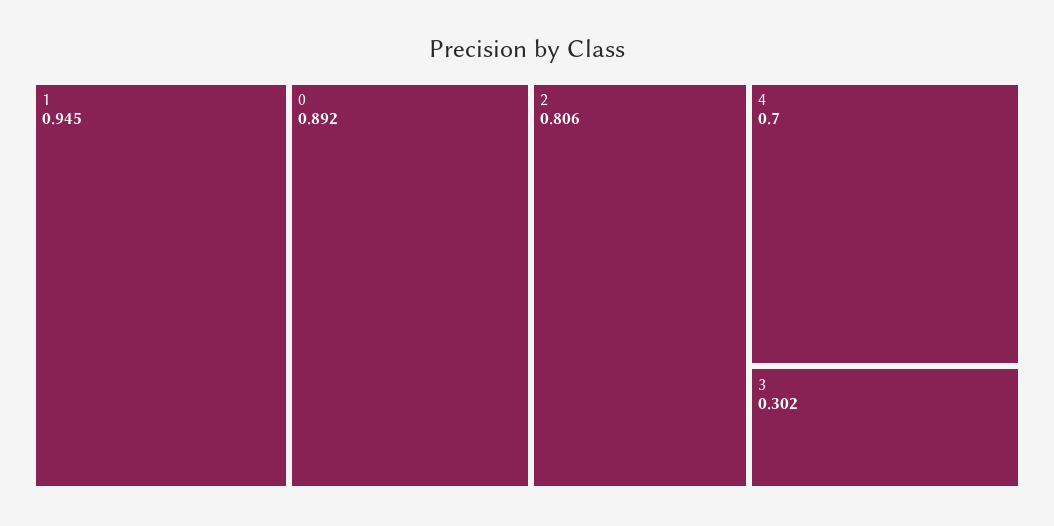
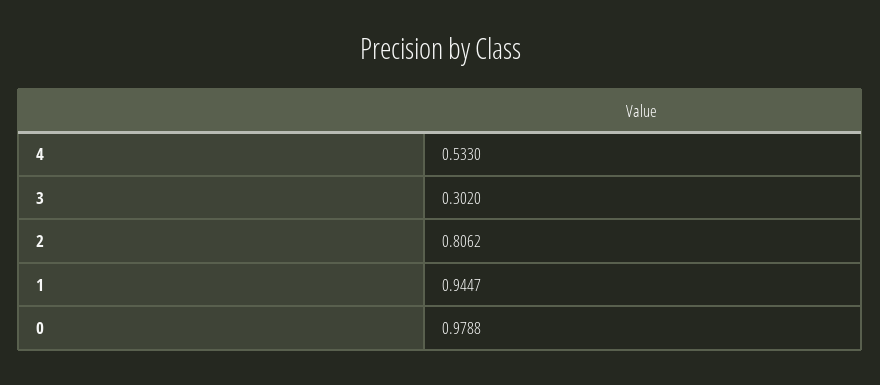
0: 0.892 -> 0.9788
4: 0.7 -> 0.533

